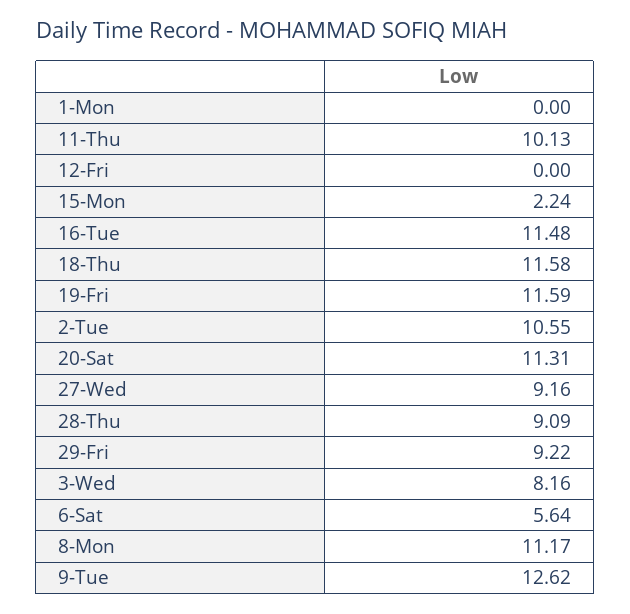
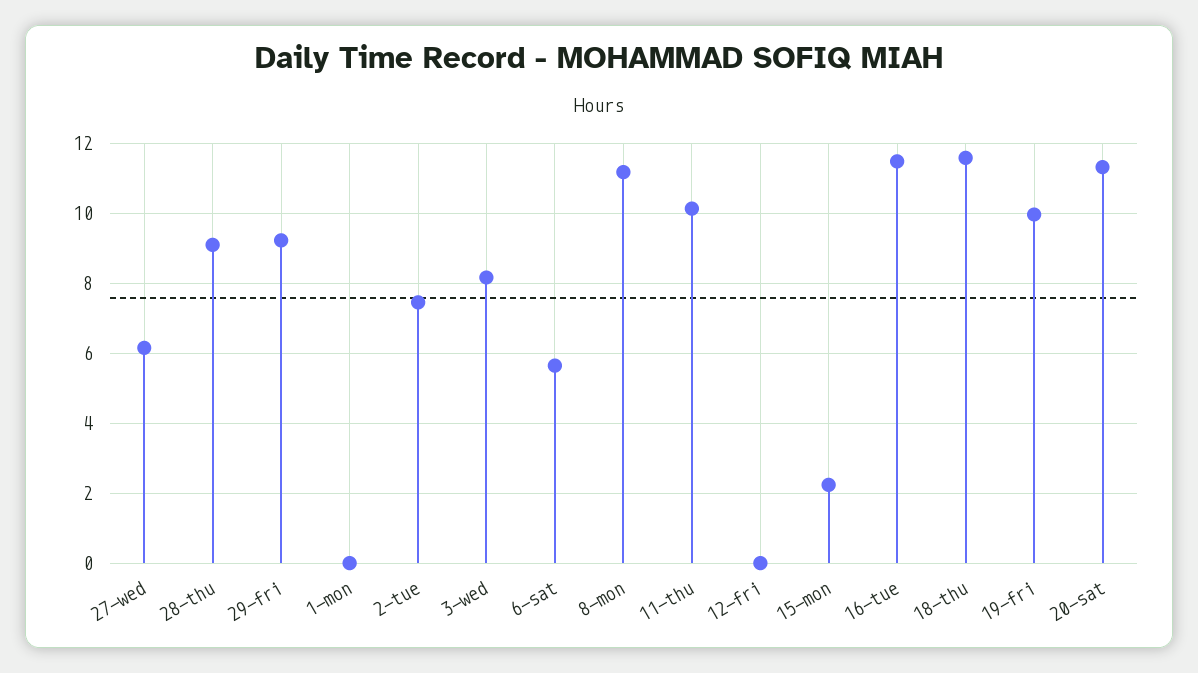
19-Fri: 11.59 -> 10
2-Tue: 10.55 -> 7.4
27-Wed: 9.16 -> 6.2
9-Tue: 12.62 -> none

